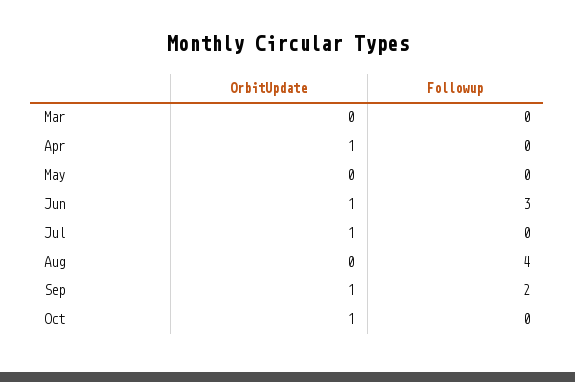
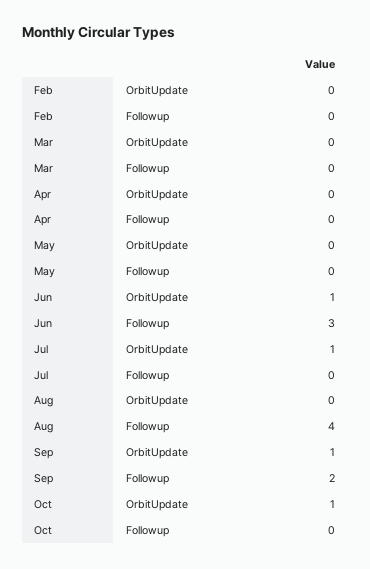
OrbitUpdate, Apr: 1 -> 0
OrbitUpdate, Feb: none -> 0
Followup, Feb: none -> 0

